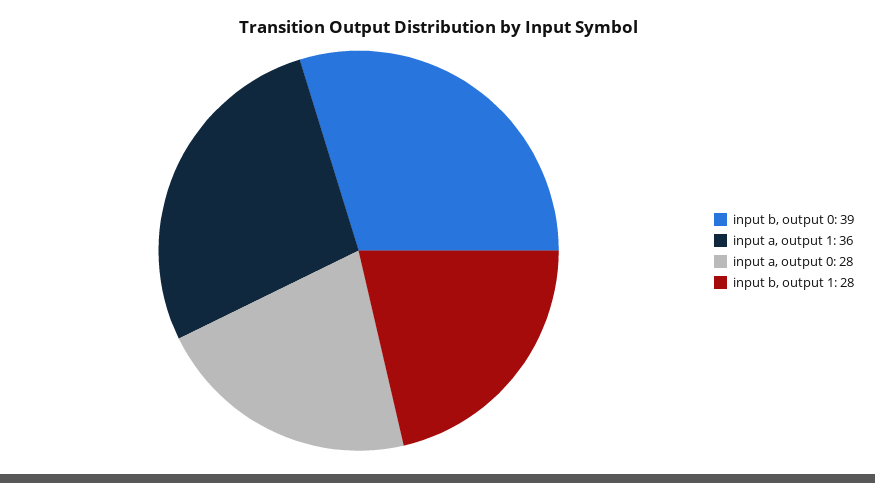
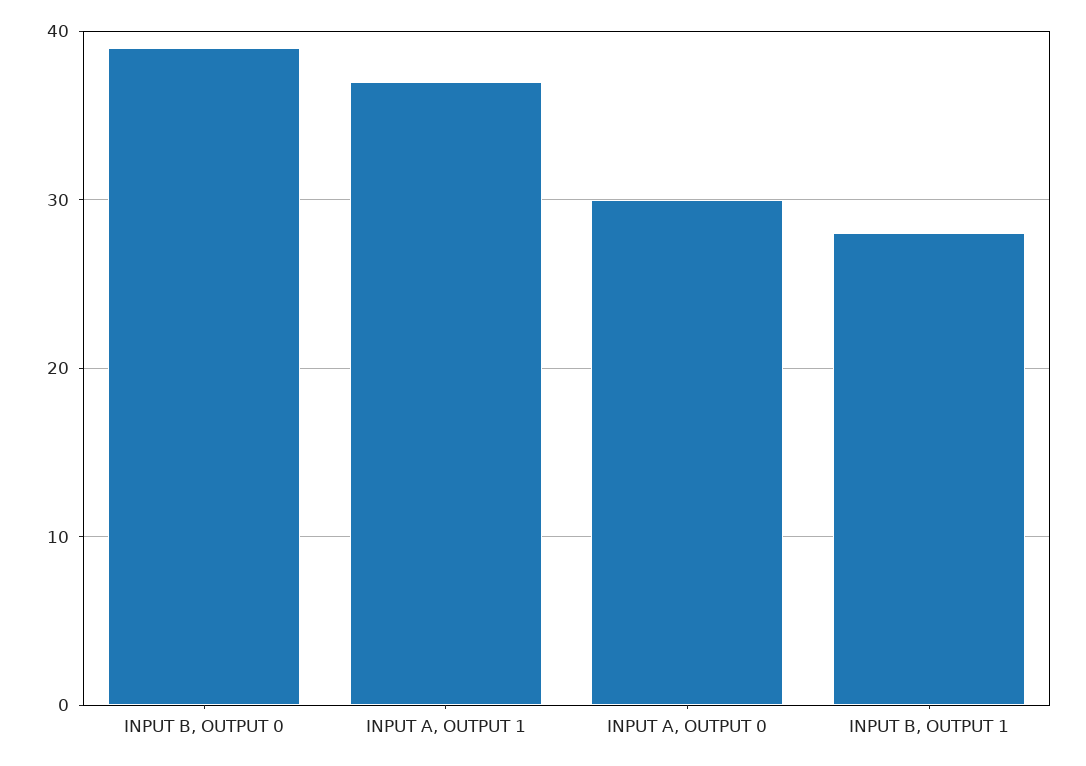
input a, output 1: 36 -> 37
input a, output 0: 28 -> 30

